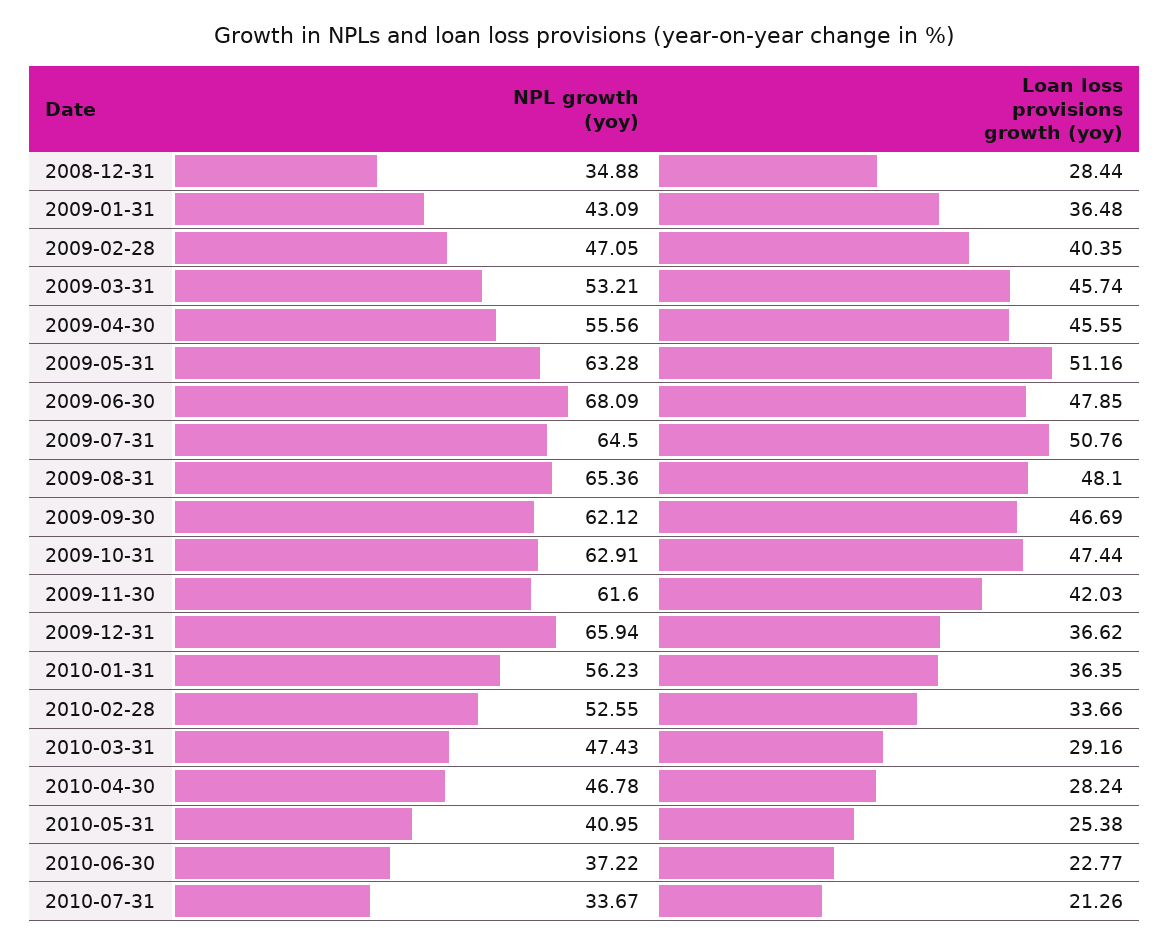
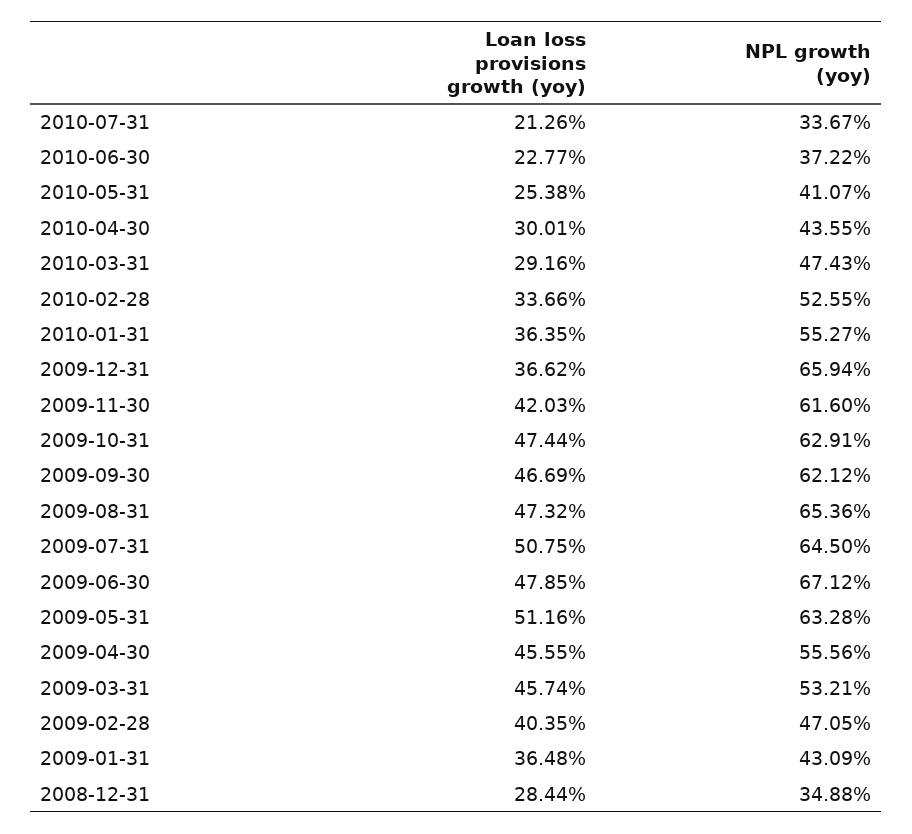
NPL growth (yoy), 2009-06-30: 68.09 -> 67.12
Loan loss provisions growth (yoy), 2009-07-31: 50.76 -> 50.75
Loan loss provisions growth (yoy), 2009-08-31: 48.1 -> 47.32
NPL growth (yoy), 2010-01-31: 56.23 -> 55.27
NPL growth (yoy), 2010-04-30: 46.78 -> 43.55
Loan loss provisions growth (yoy), 2010-04-30: 28.24 -> 30.01
NPL growth (yoy), 2010-05-31: 40.95 -> 41.07

